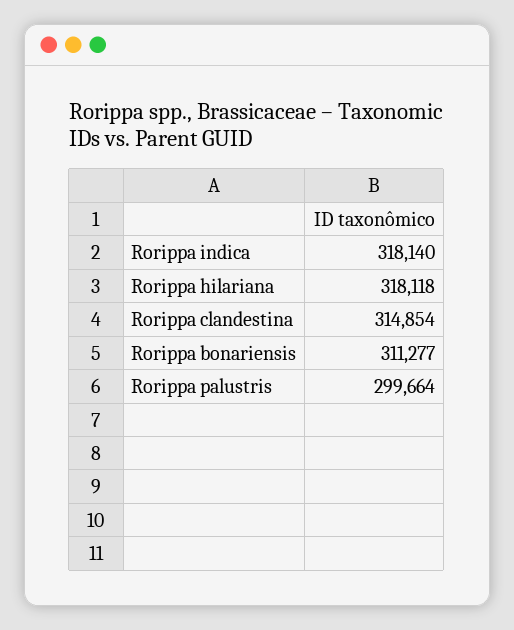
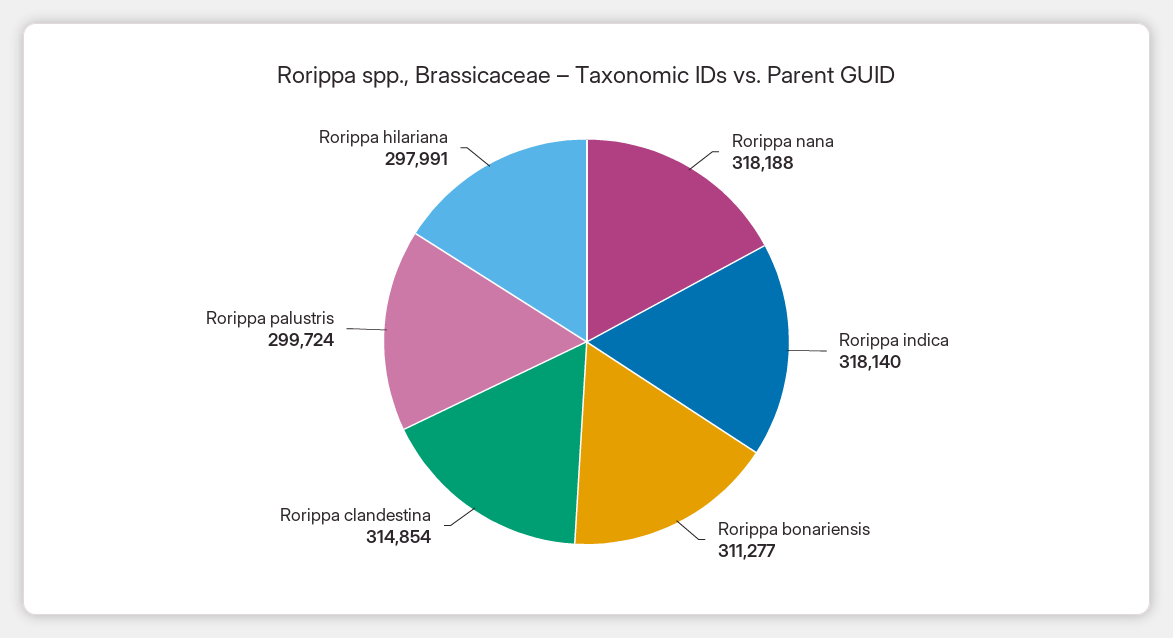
Rorippa hilariana: 318118 -> 297991
Rorippa palustris: 299664 -> 299724
Rorippa nana: none -> 318188

